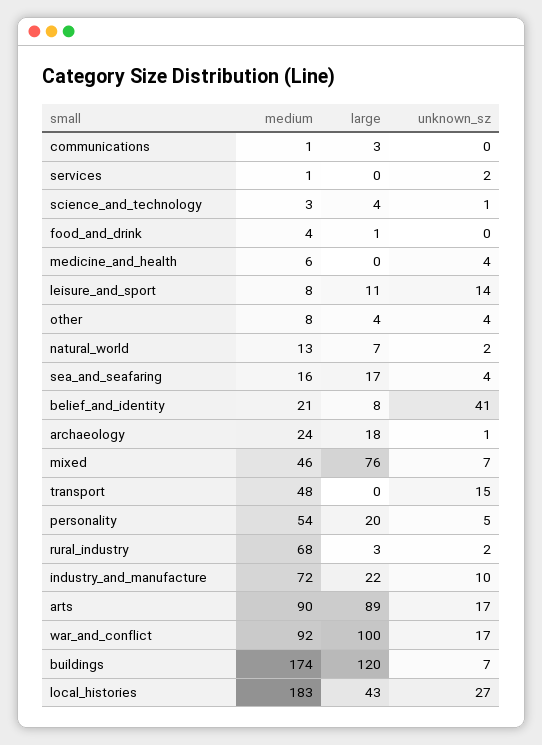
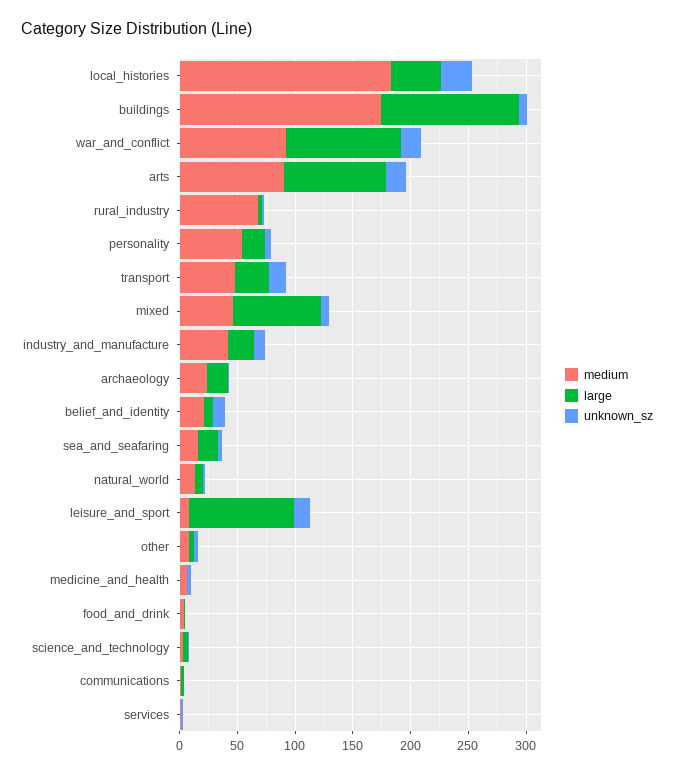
large, leisure_and_sport: 11 -> 90
unknown_sz, belief_and_identity: 41 -> 10
large, transport: 0 -> 30
medium, industry_and_manufacture: 72 -> 40

